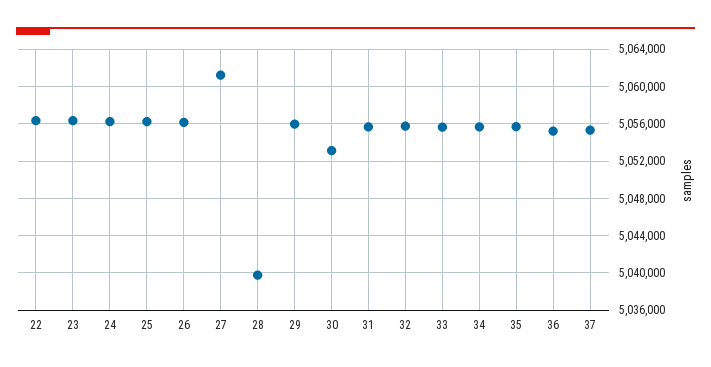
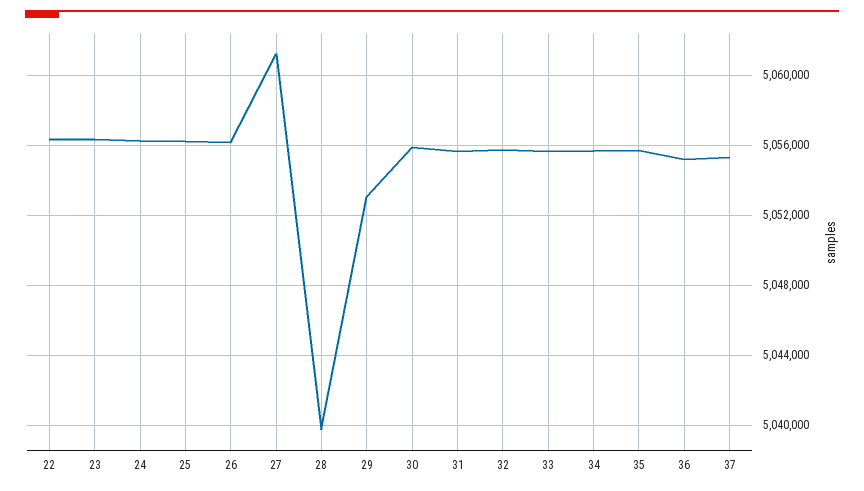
29: 5056000 -> 5053000
30: 5053000 -> 5056000

